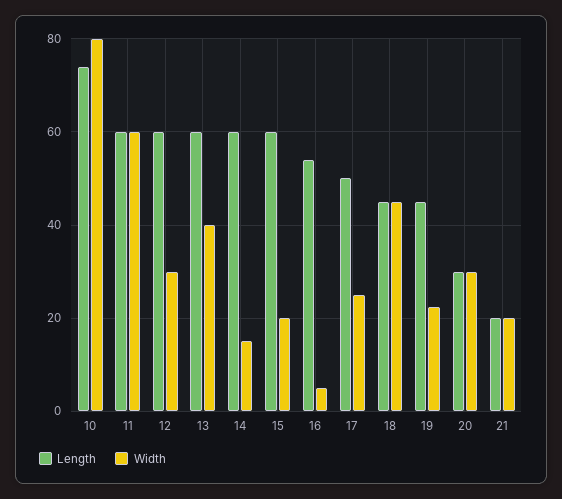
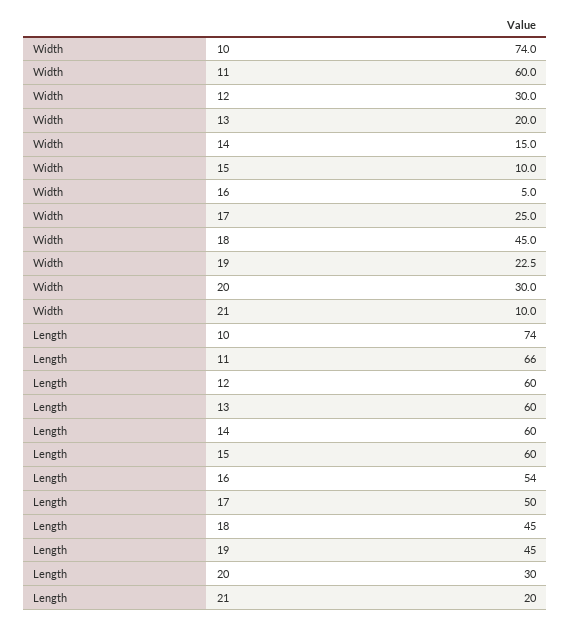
Width, 10: 80 -> 74
Length, 11: 60 -> 66
Width, 13: 40 -> 20
Width, 15: 20 -> 10
Width, 21: 20 -> 10

